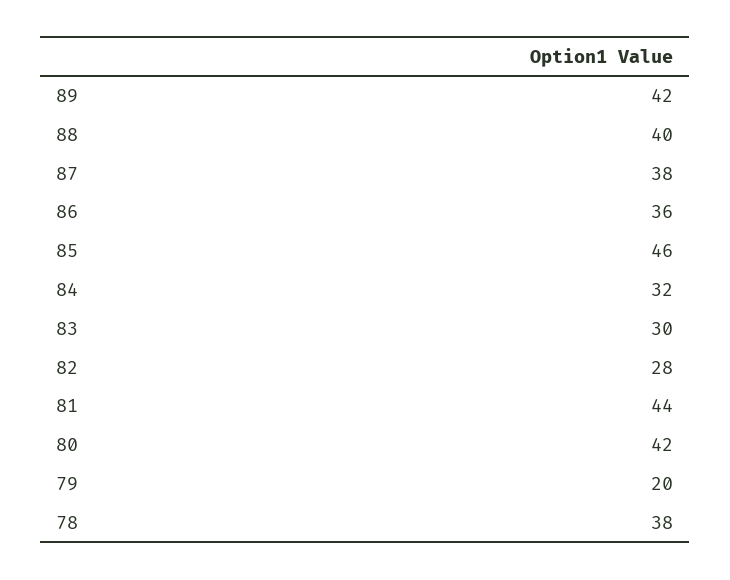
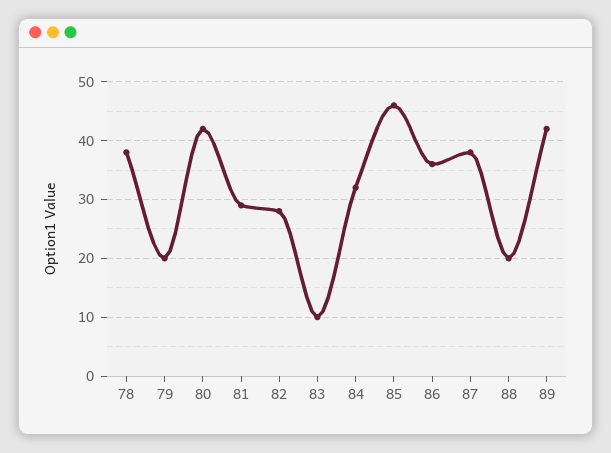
88: 40 -> 20
83: 30 -> 10
81: 44 -> 30

